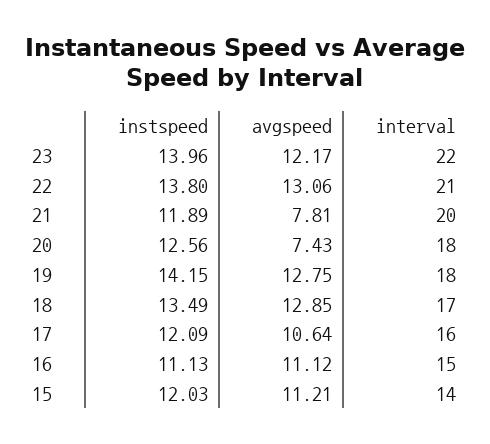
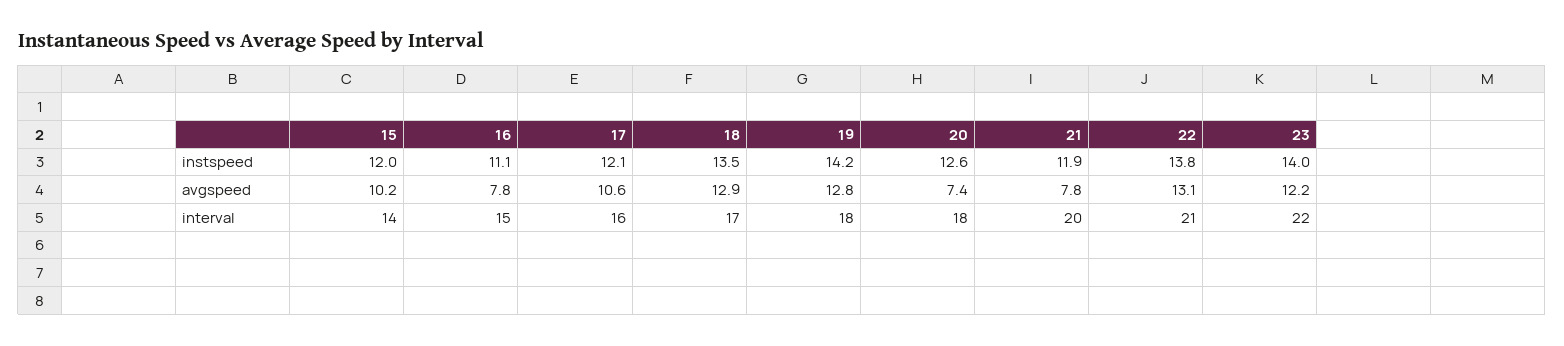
avgspeed, 16: 11.12 -> 7.8
avgspeed, 15: 11.21 -> 10.2

